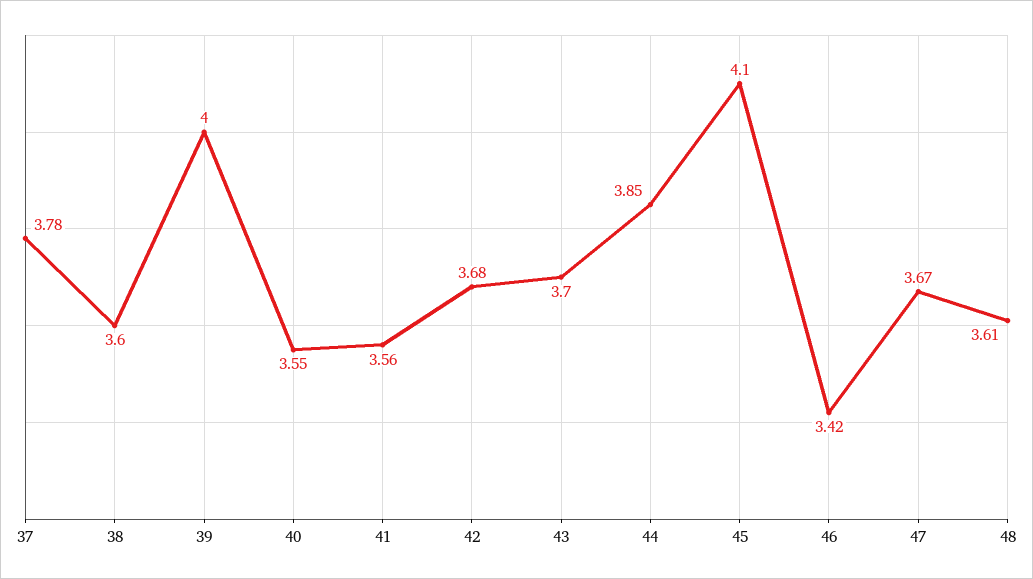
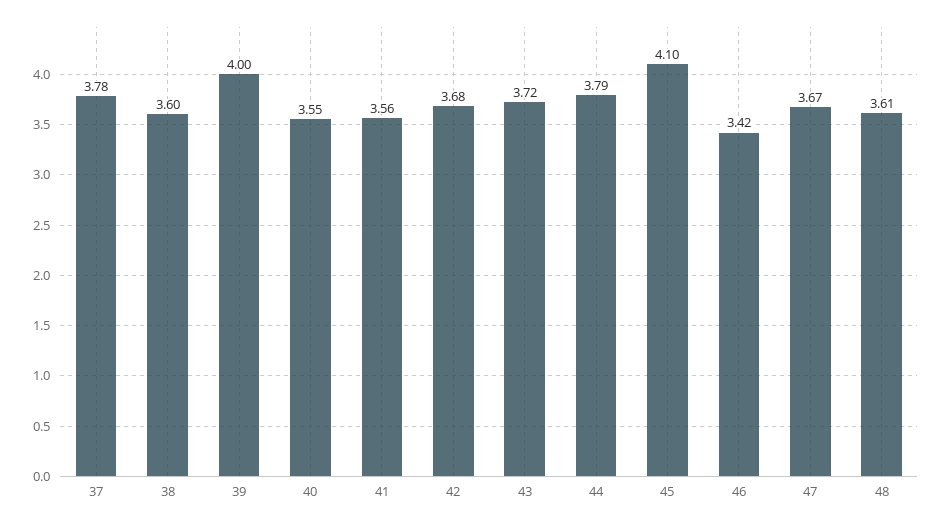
43: 3.7 -> 3.72
44: 3.85 -> 3.79

